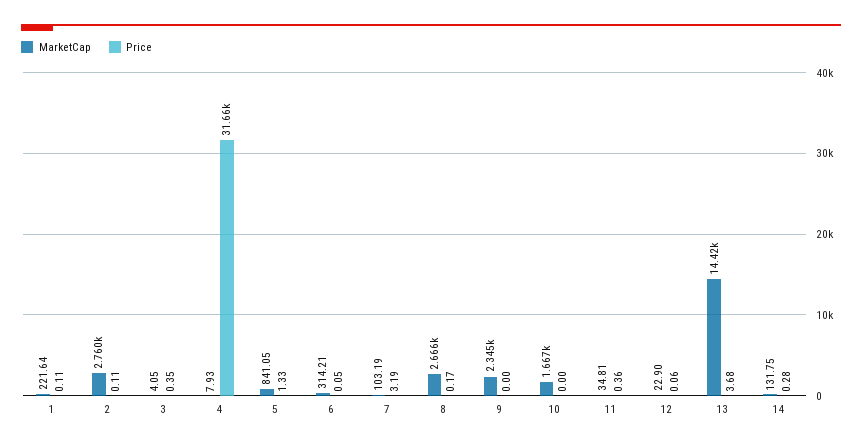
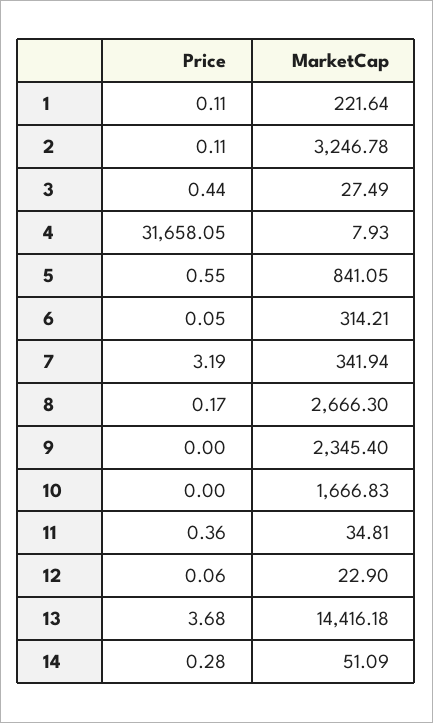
MarketCap, 2: 2760 -> 3246.78
MarketCap, 3: 4.05 -> 27.49
Price, 3: 0.35 -> 0.44
Price, 5: 1.33 -> 0.55
MarketCap, 7: 103.19 -> 341.94
MarketCap, 14: 131.75 -> 51.09

